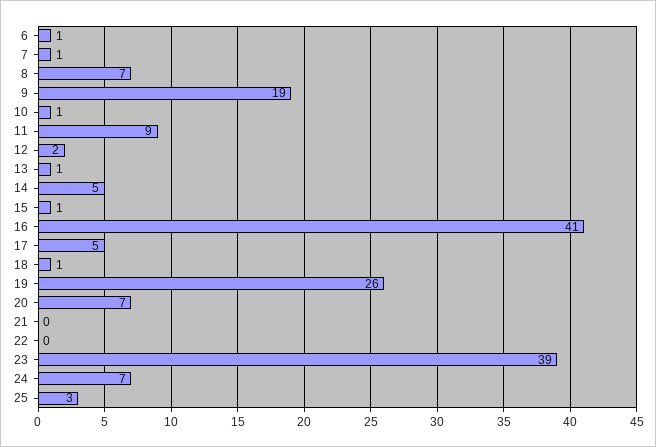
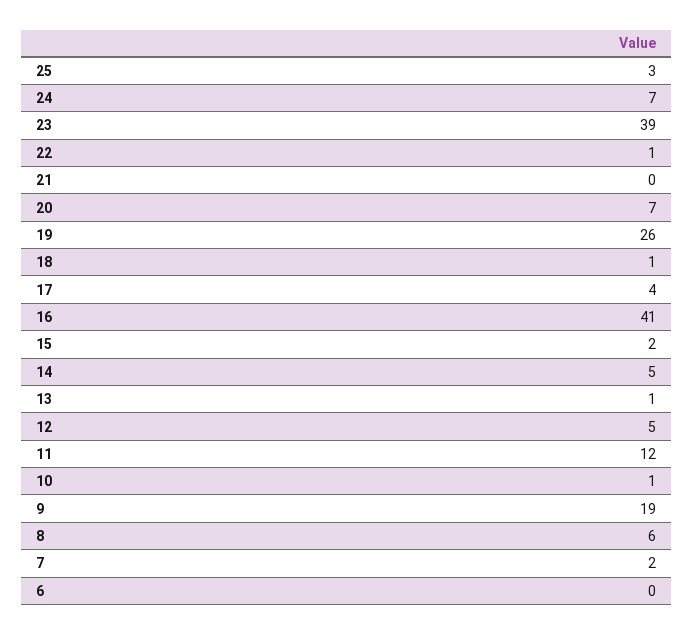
6: 1 -> 0
7: 1 -> 2
8: 7 -> 6
11: 9 -> 12
12: 2 -> 5
15: 1 -> 2
17: 5 -> 4
22: 0 -> 1

